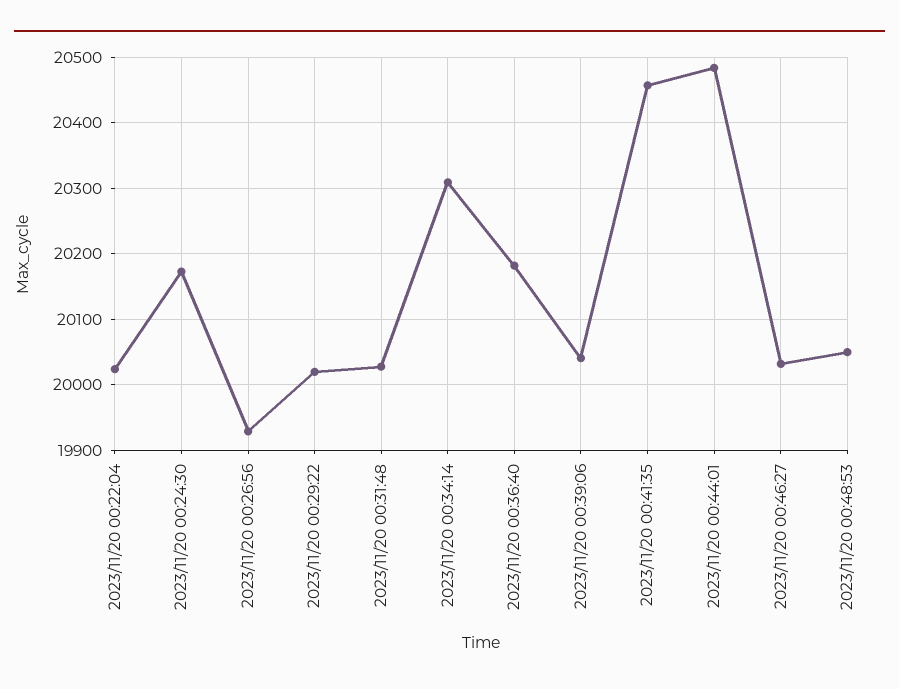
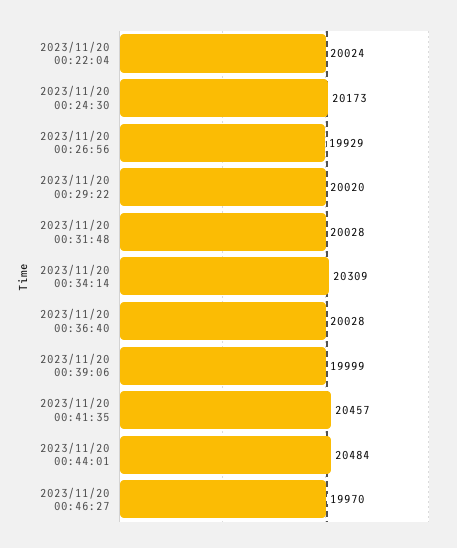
2023/11/20 00:36:40: 20180 -> 20028
2023/11/20 00:39:06: 20040 -> 19999
2023/11/20 00:46:27: 20030 -> 19970
2023/11/20 00:48:53: 20050 -> none

